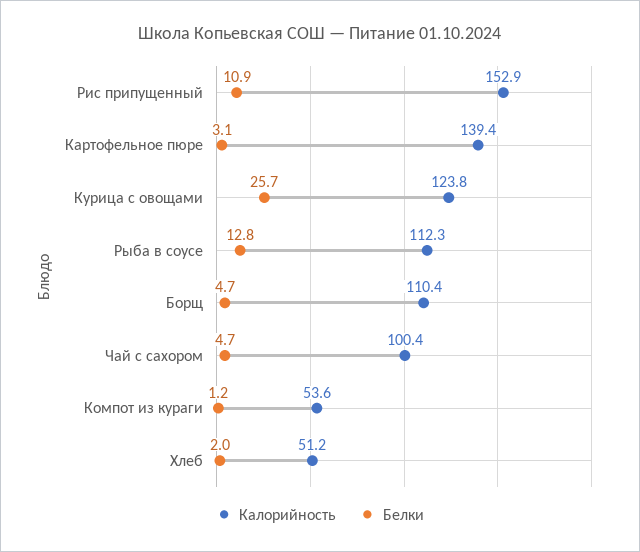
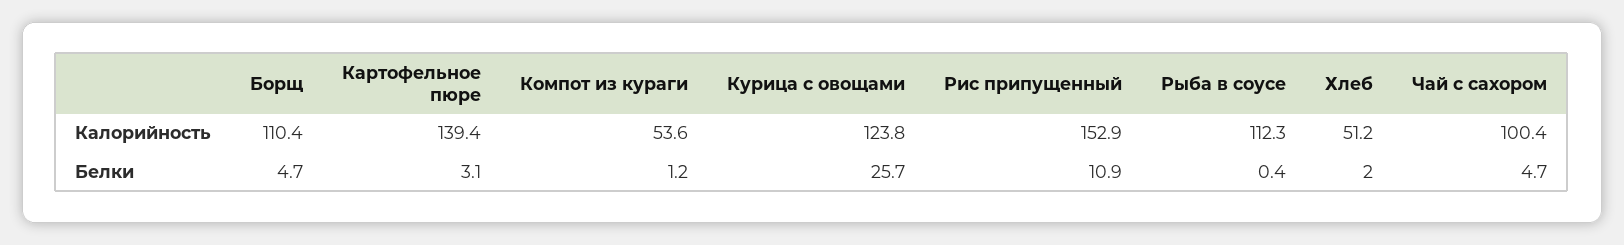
Белки, Рыба в соусе: 12.8 -> 0.4

